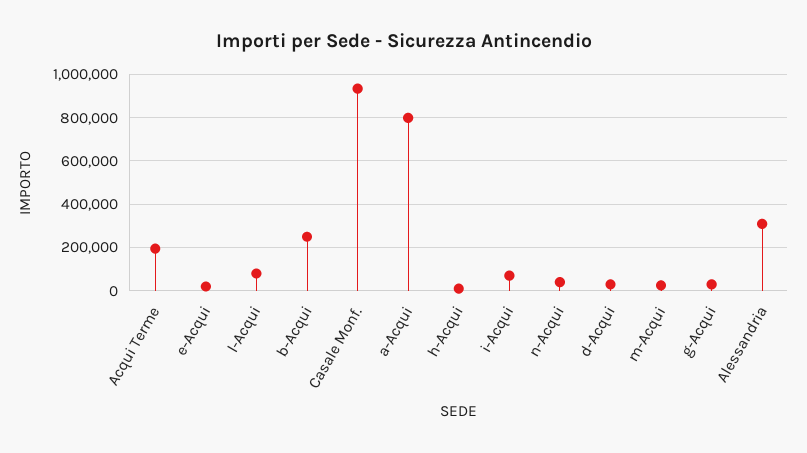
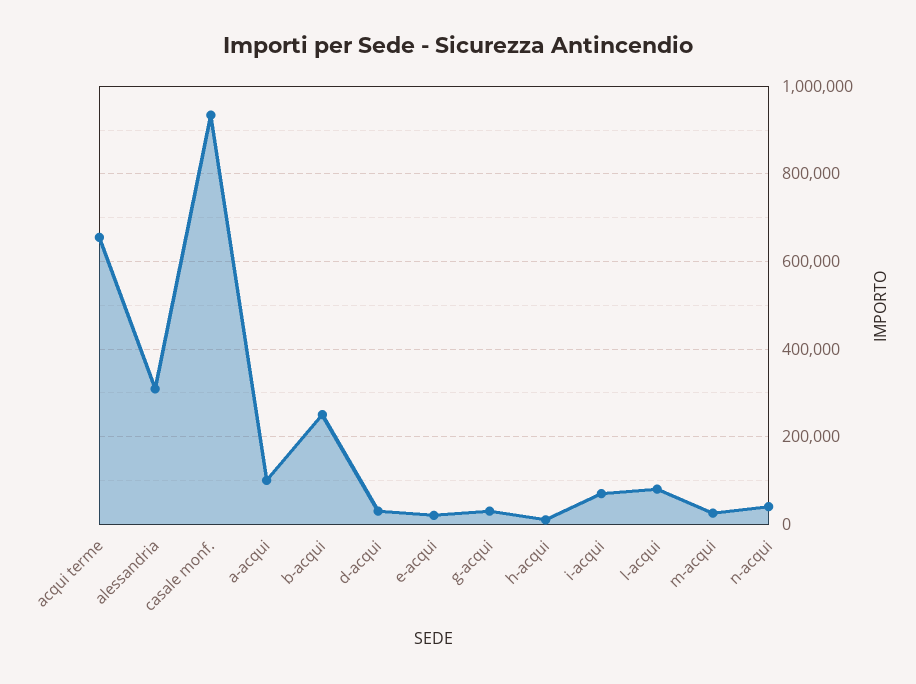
Acqui Terme: 200000 -> 660000
a-Acqui: 800000 -> 100000

